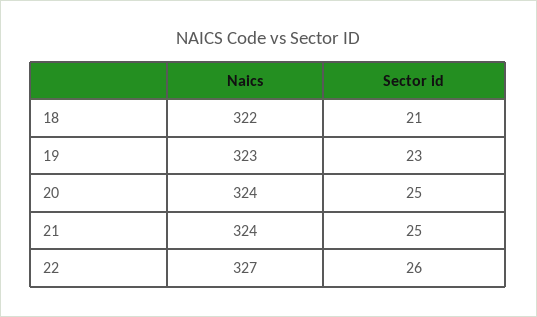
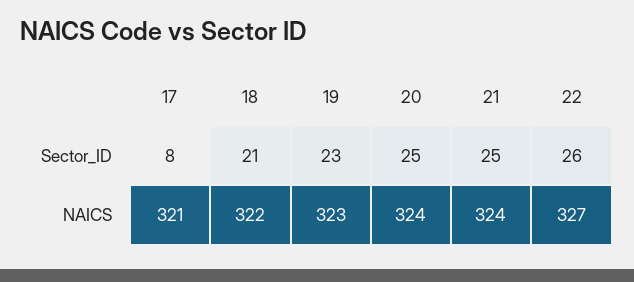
Sector id, 17: none -> 8
Naics, 17: none -> 321

